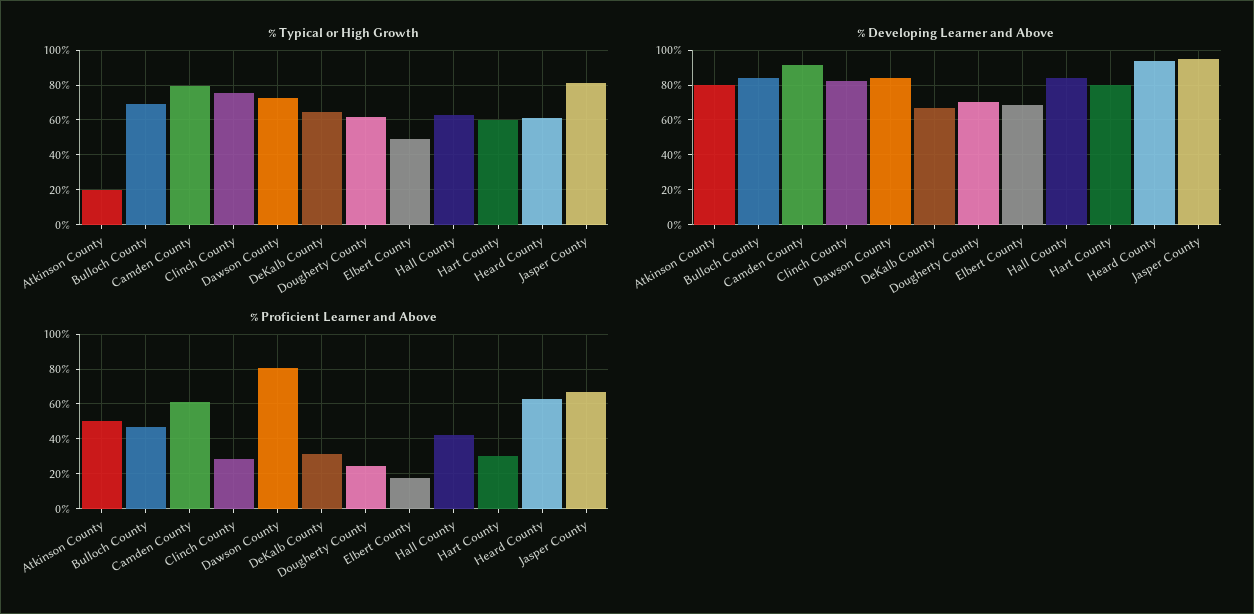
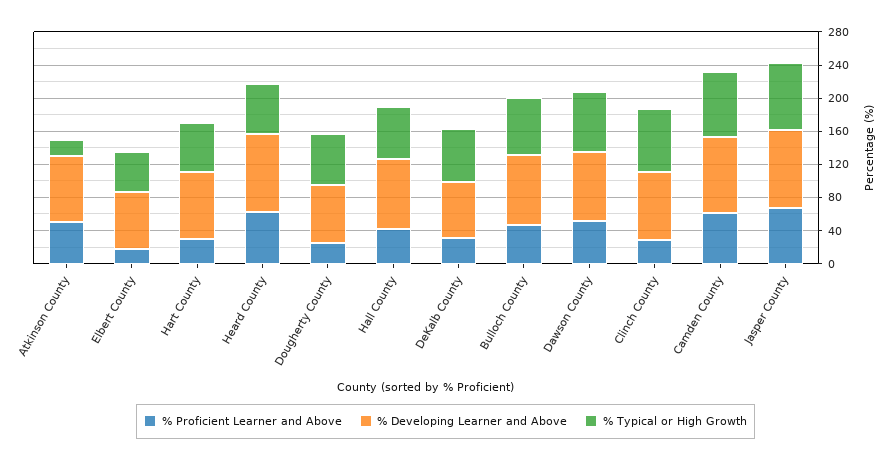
% Proficient Learner and Above, Dawson County: 80 -> 50

